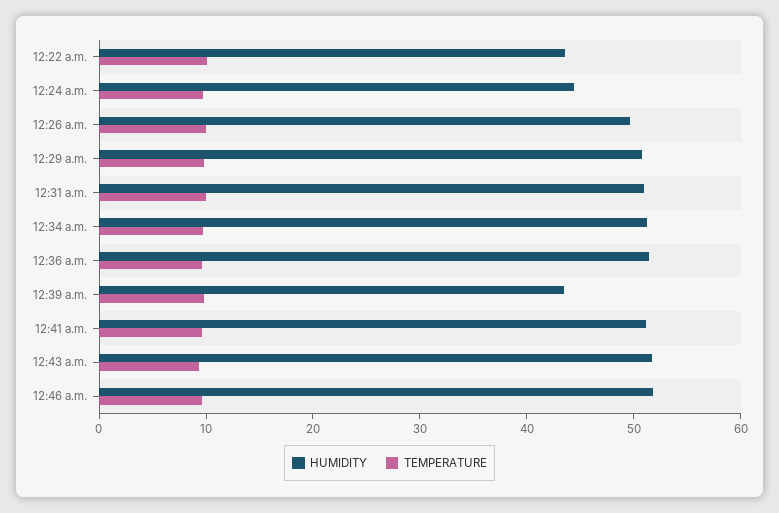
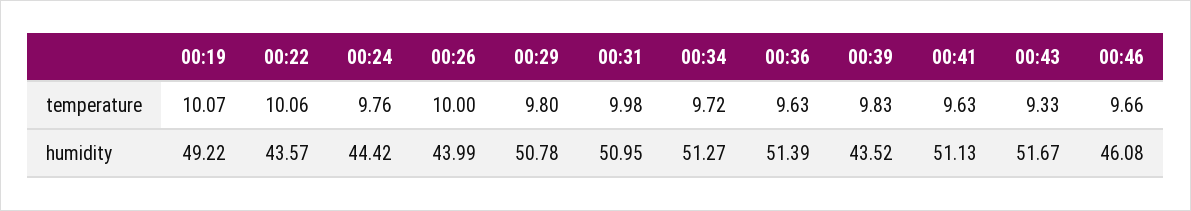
HUMIDITY, 12:26 a.m.: 50 -> 43.99
HUMIDITY, 12:46 a.m.: 52 -> 46.08
TEMPERATURE, 00:19: none -> 10.07
HUMIDITY, 00:19: none -> 49.22

